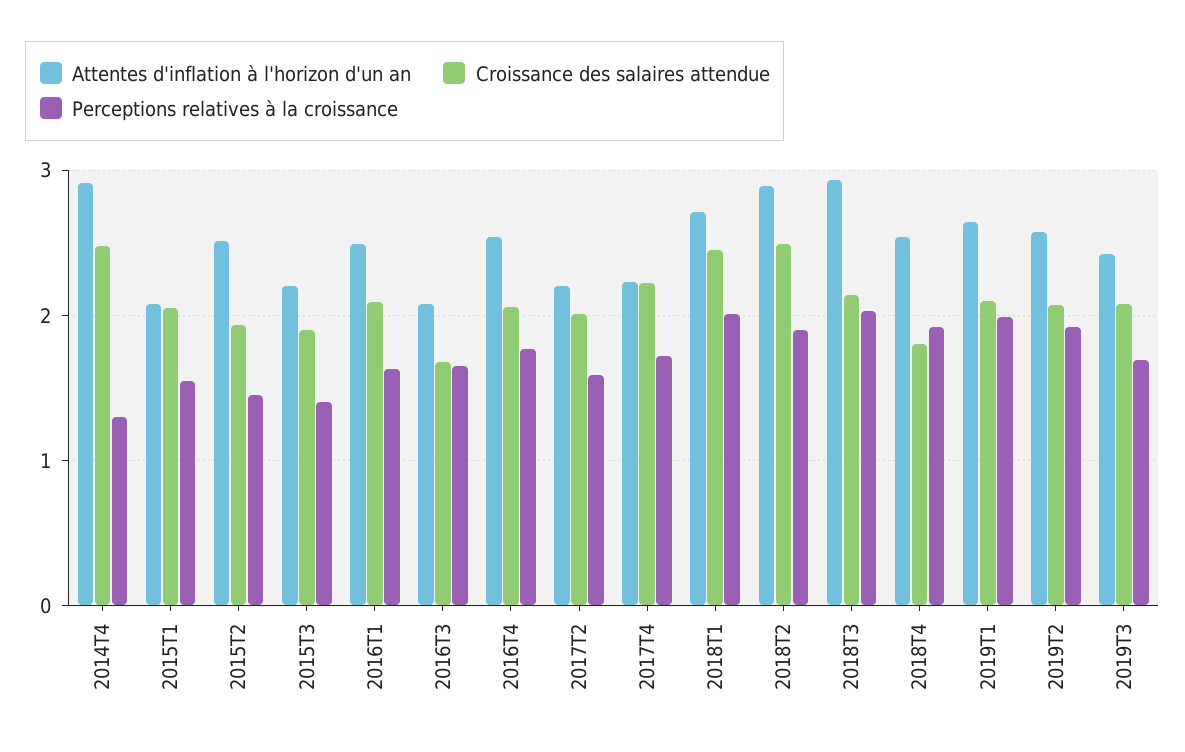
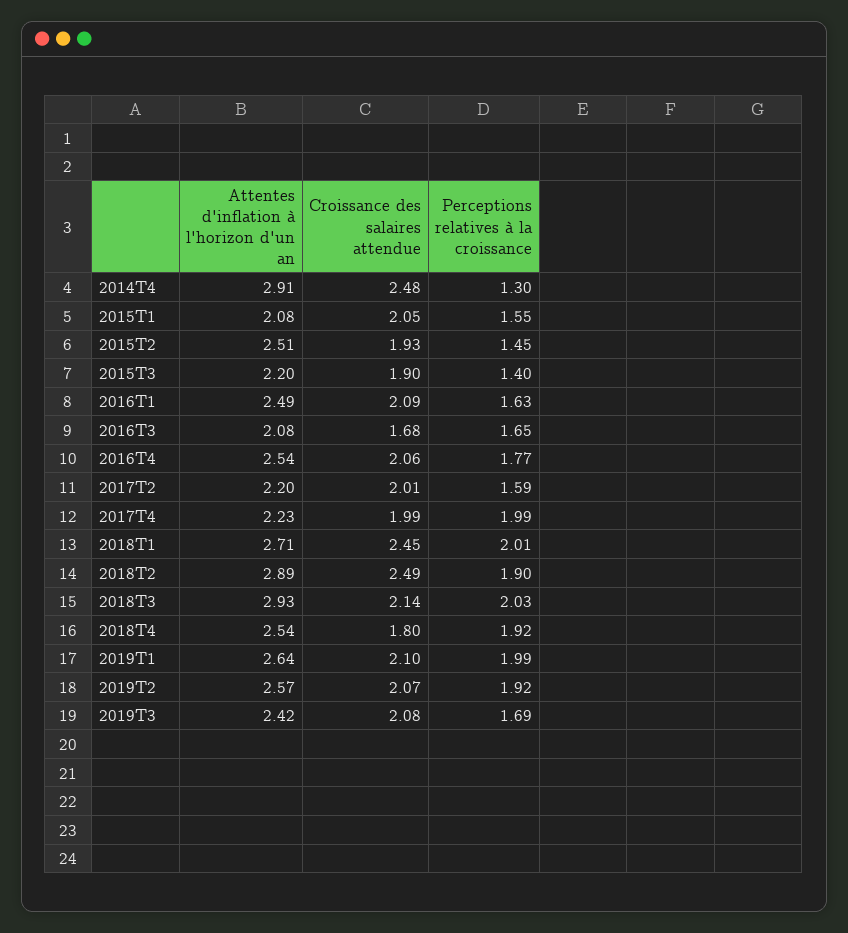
Croissance des salaires attendue, 2017T4: 2.2 -> 1.99
Perceptions relatives à la croissance, 2017T4: 1.7 -> 1.99

